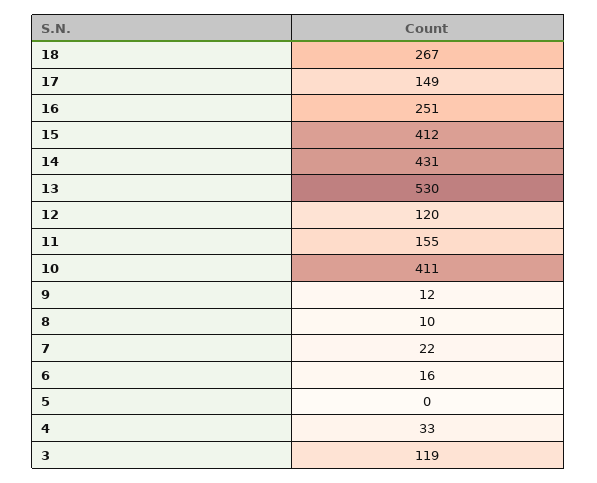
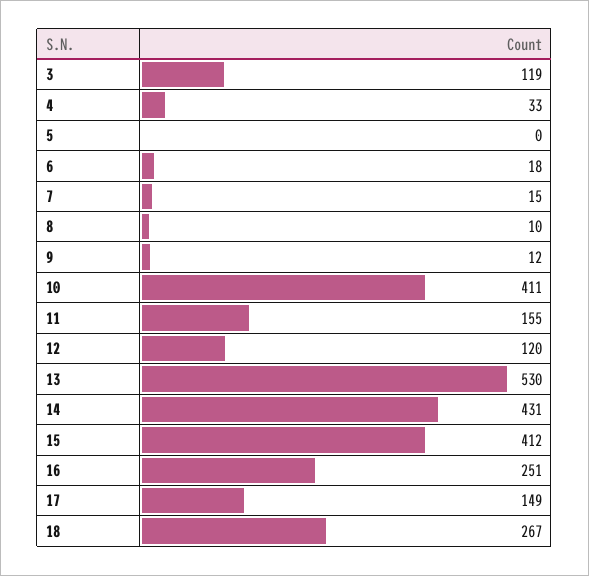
7: 22 -> 15
6: 16 -> 18

